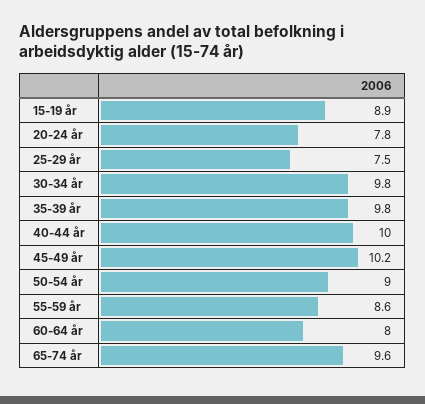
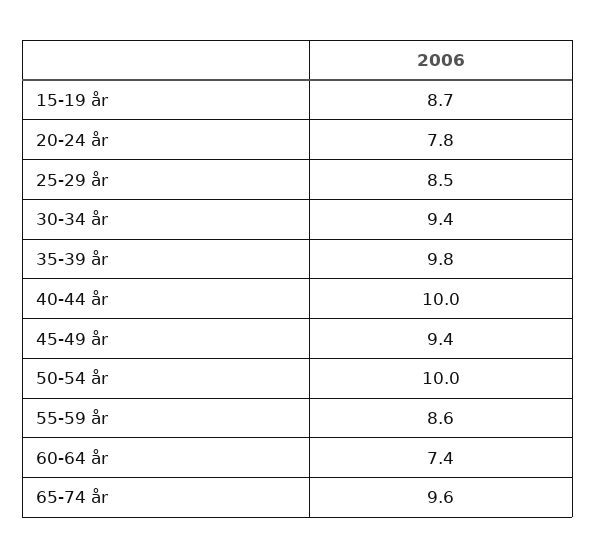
15-19 år: 8.9 -> 8.7
25-29 år: 7.5 -> 8.5
30-34 år: 9.8 -> 9.4
45-49 år: 10.2 -> 9.4
50-54 år: 9 -> 10
60-64 år: 8 -> 7.4

